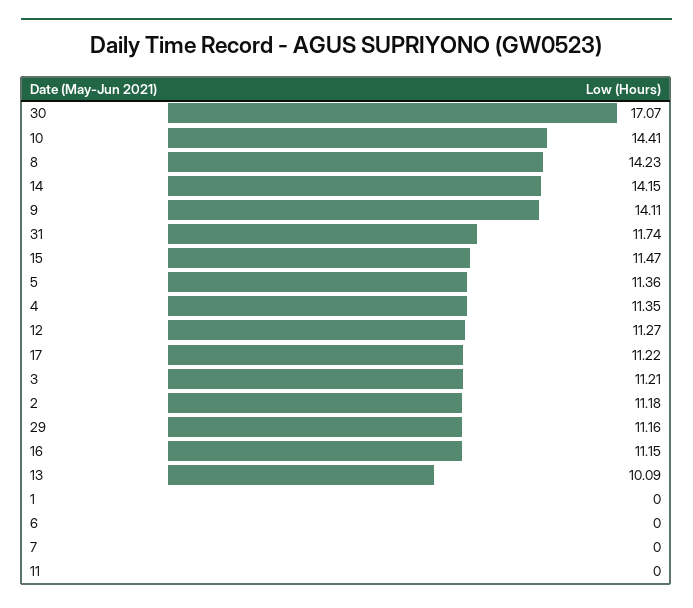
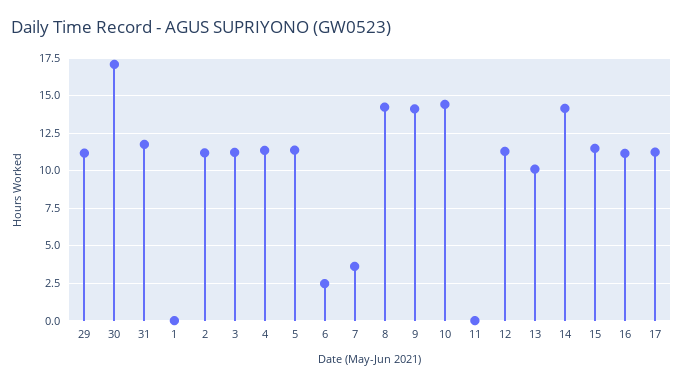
6: 0 -> 2.5
7: 0 -> 3.5

